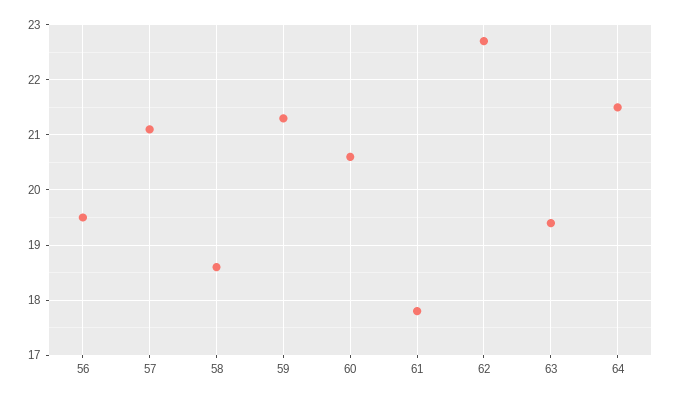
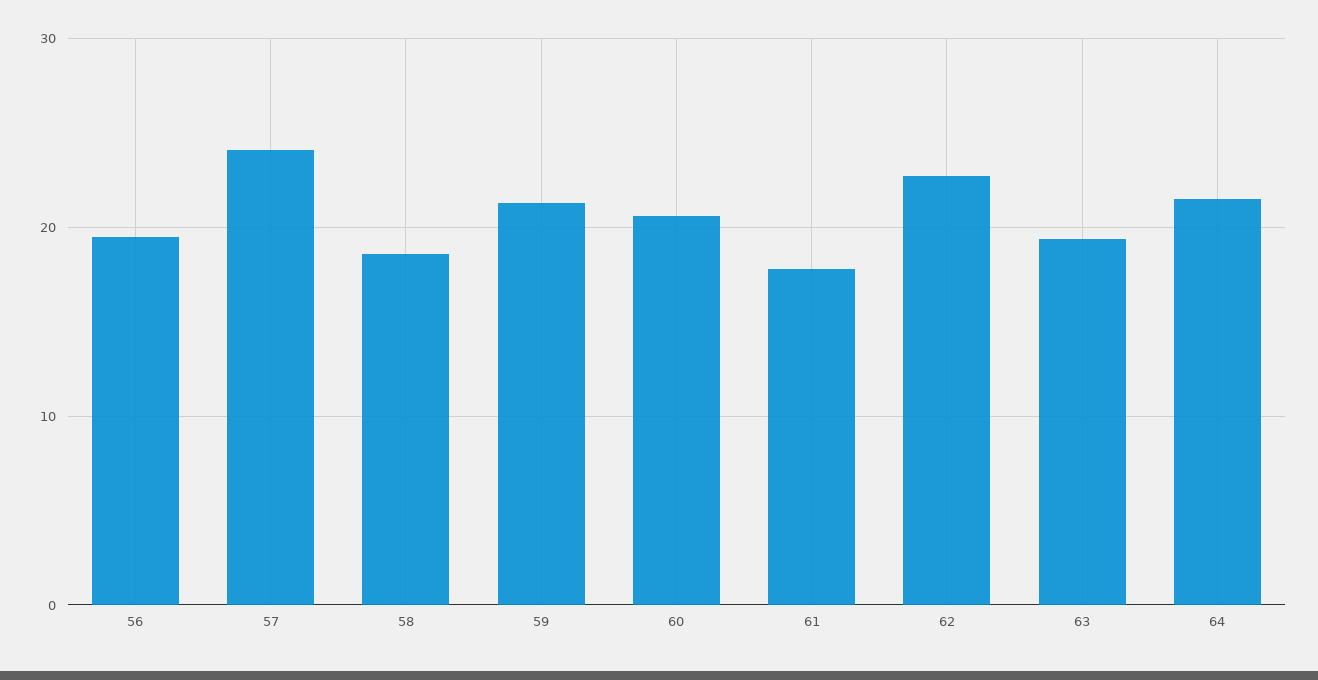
57: 21 -> 24

